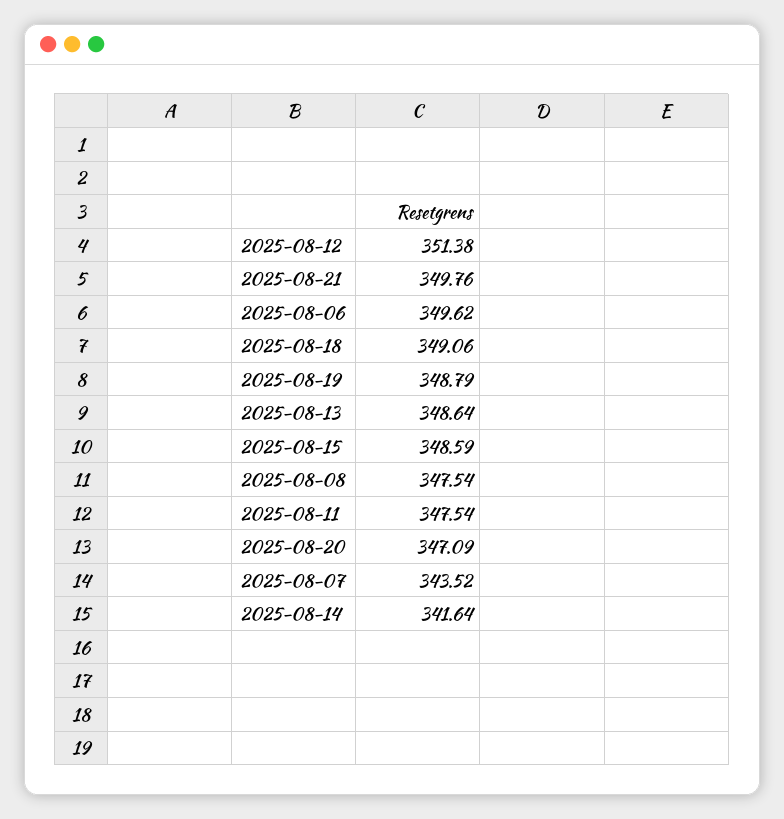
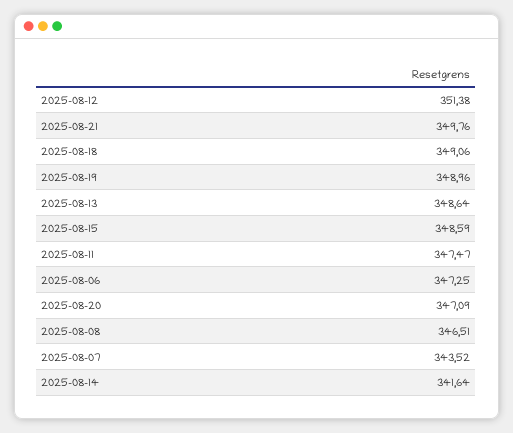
2025-08-06: 349.62 -> 347.25
2025-08-19: 348.79 -> 348.96
2025-08-08: 347.54 -> 346.51
2025-08-11: 347.54 -> 347.47

